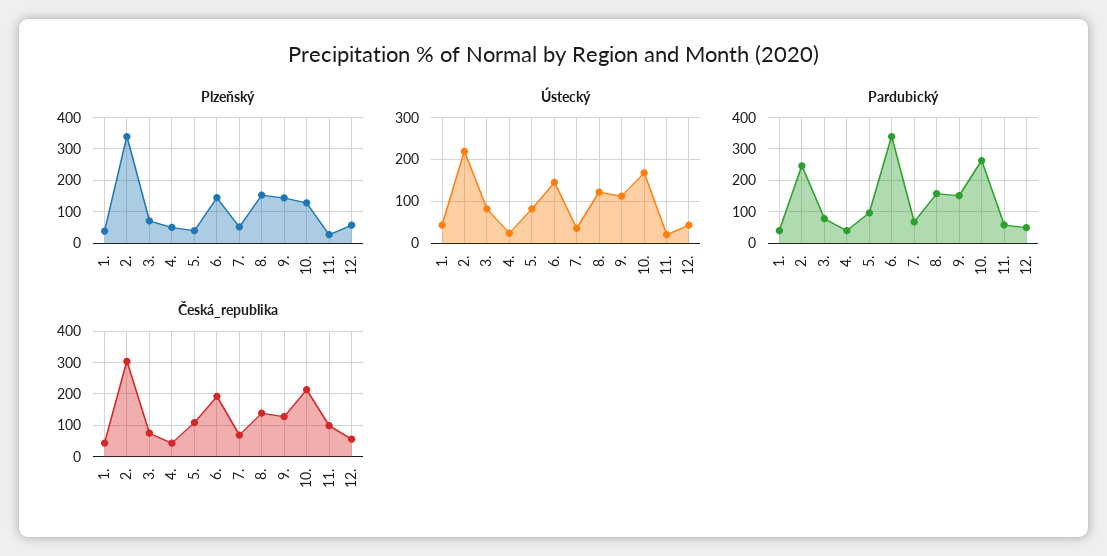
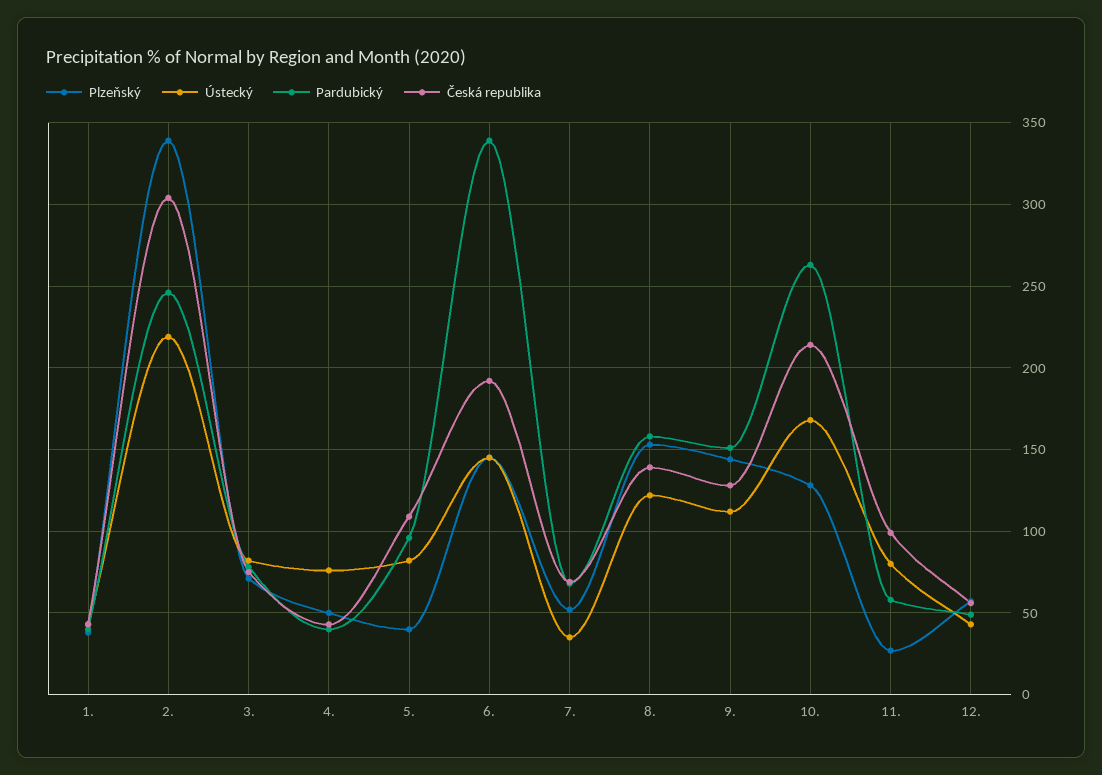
Ústecký, 4.: 20 -> 75
Ústecký, 11.: 20 -> 80

